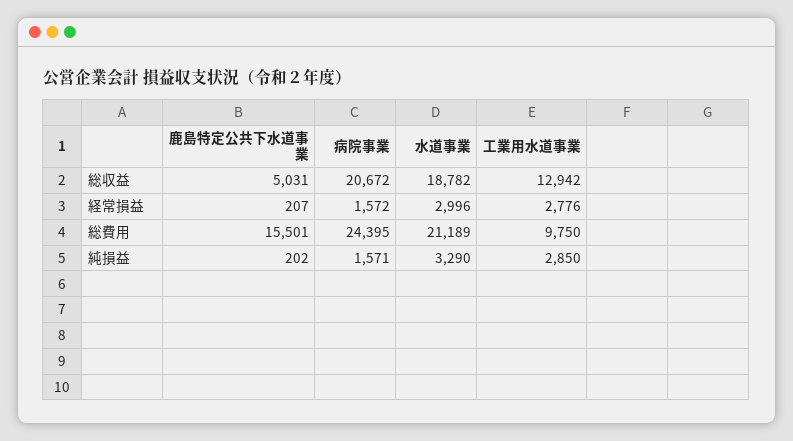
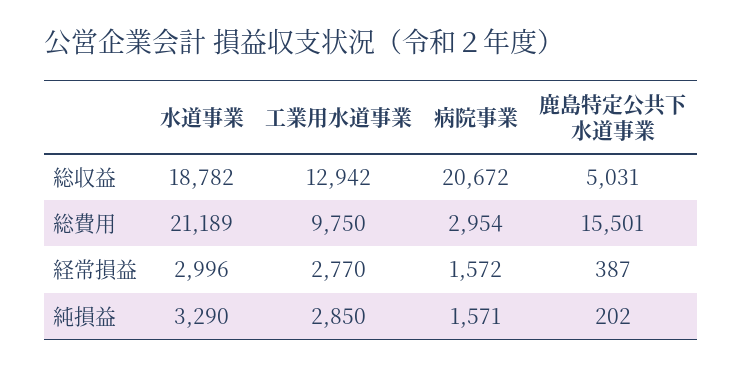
鹿島特定公共下水道事業, 経常損益: 207 -> 387
工業用水道事業, 経常損益: 2776 -> 2770
病院事業, 総費用: 24395 -> 2954

